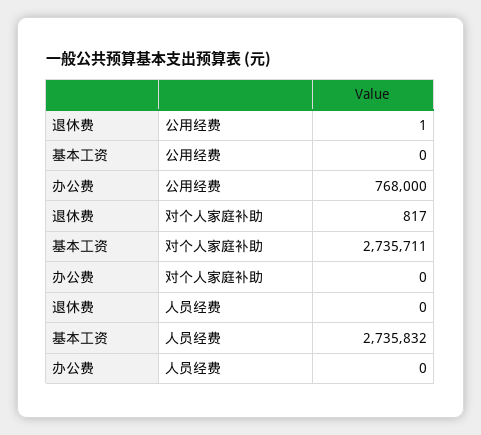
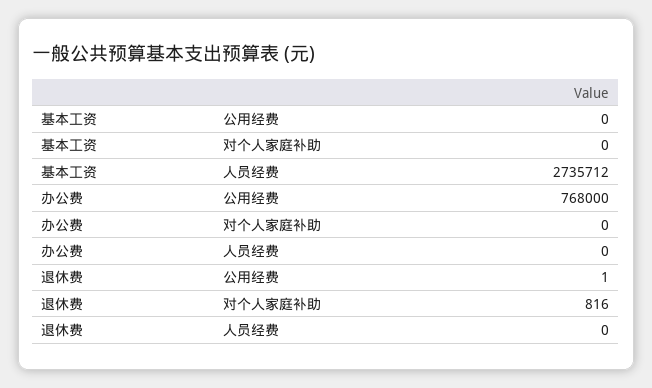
退休费, 对个人家庭补助: 817 -> 816
基本工资, 对个人家庭补助: 2735711 -> 0
基本工资, 人员经费: 2735832 -> 2735712

